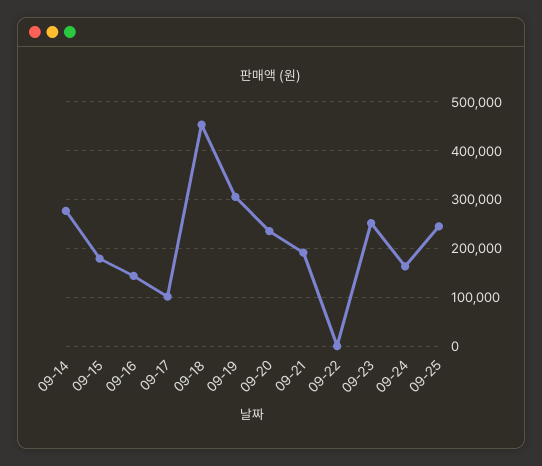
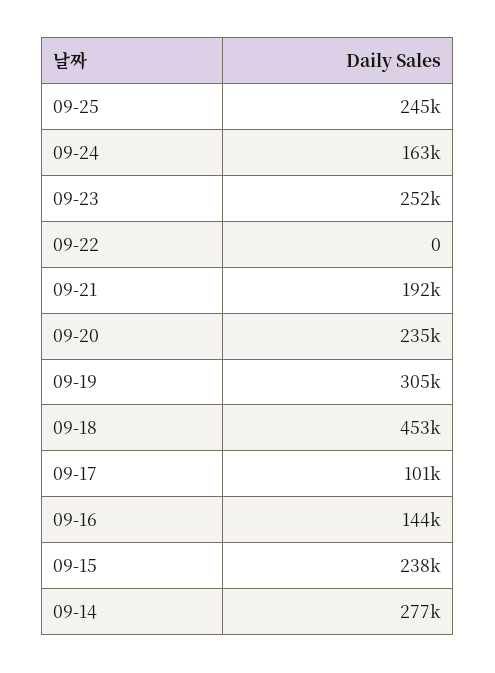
09-15: 180000 -> 238000

